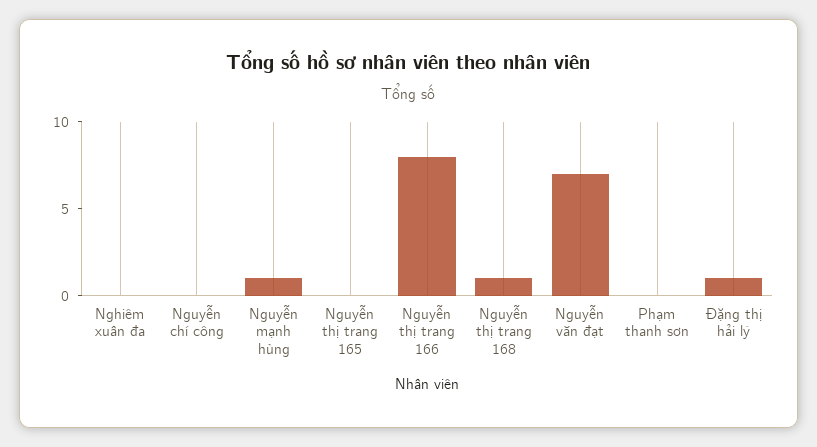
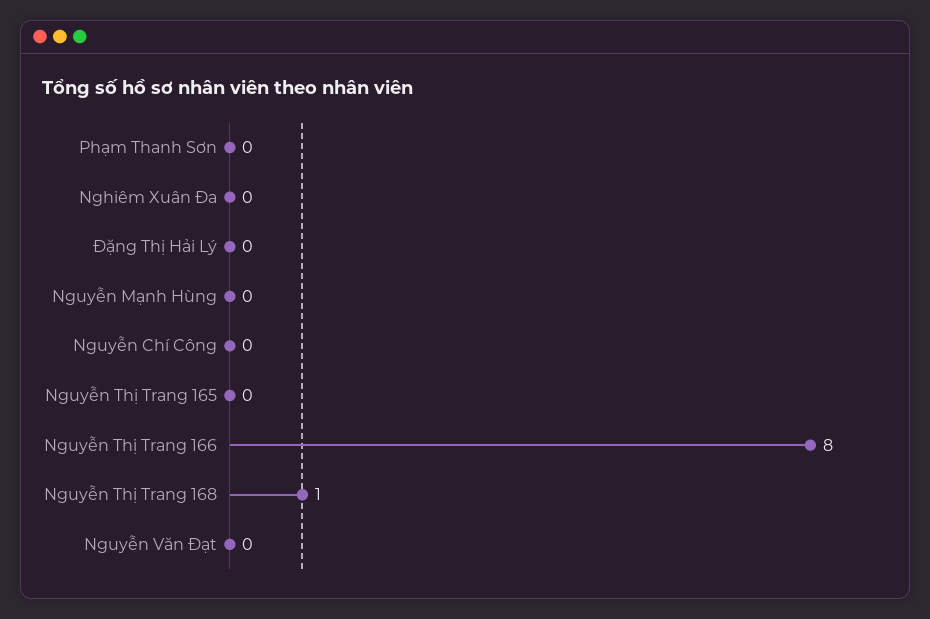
Nguyễn mạnh hùng: 1 -> 0
Nguyễn văn đạt: 7 -> 0
Đặng thị hải lý: 1 -> 0

